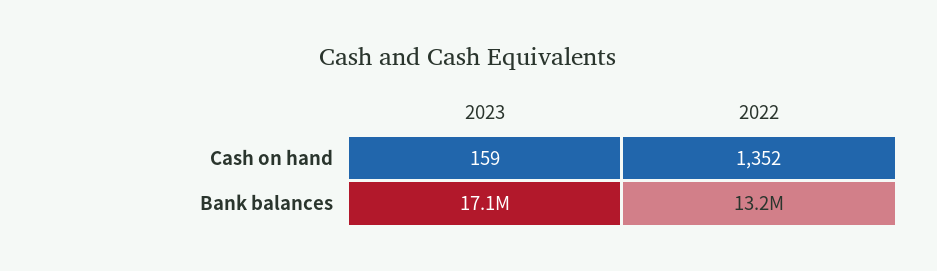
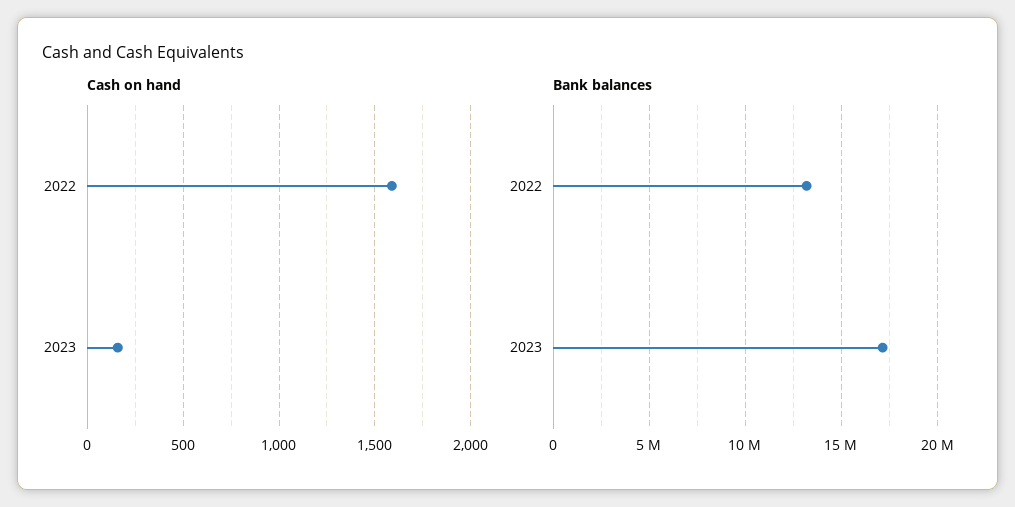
Cash on hand, 2022: 1352 -> 1600

